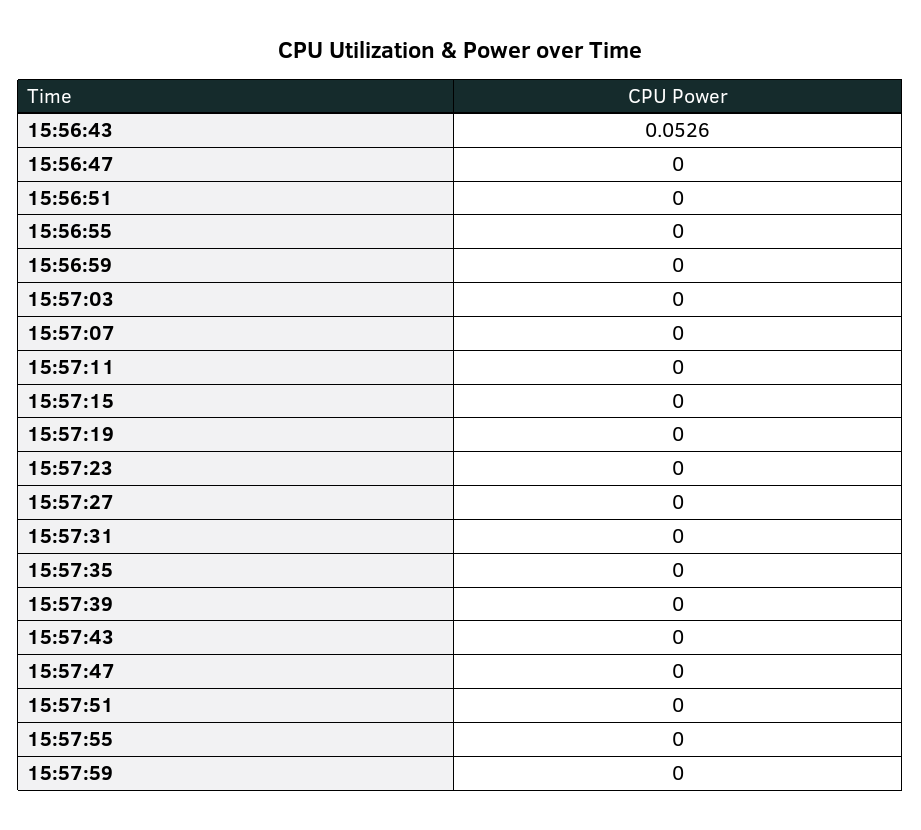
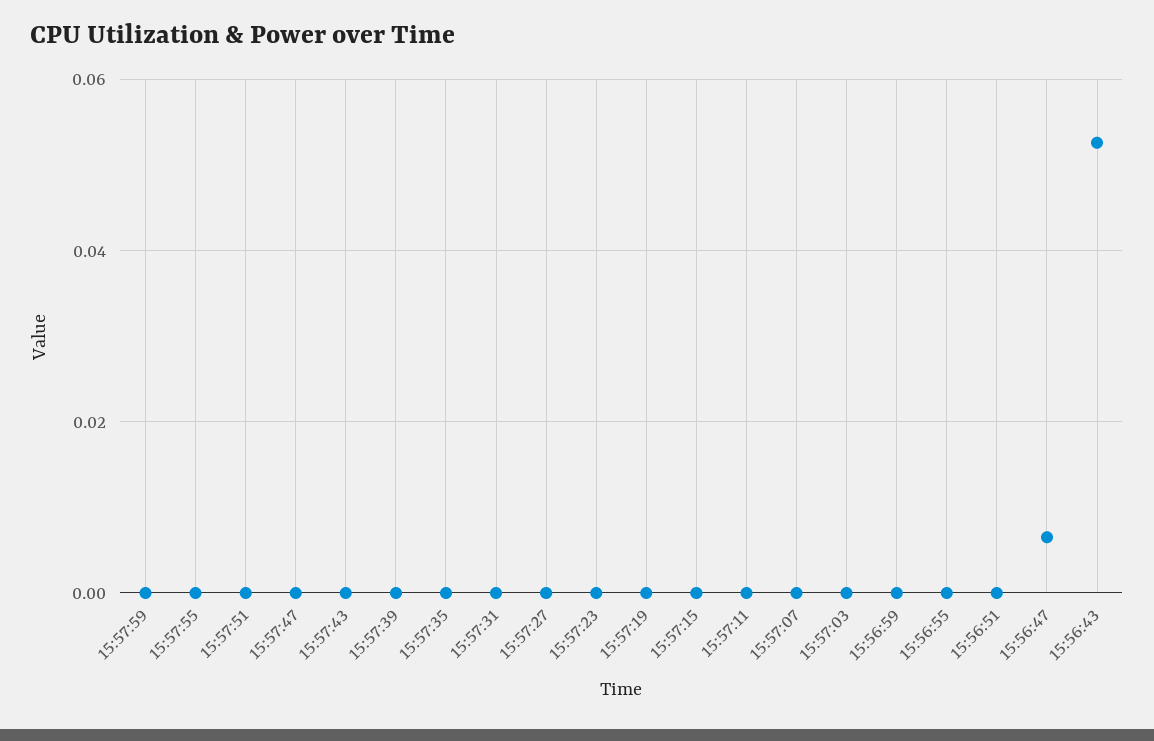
15:56:47: 0 -> 0.006

